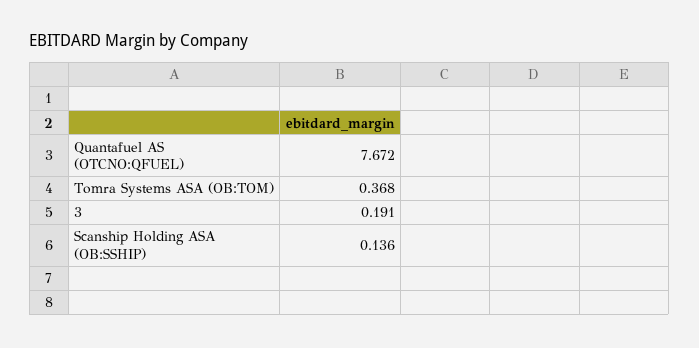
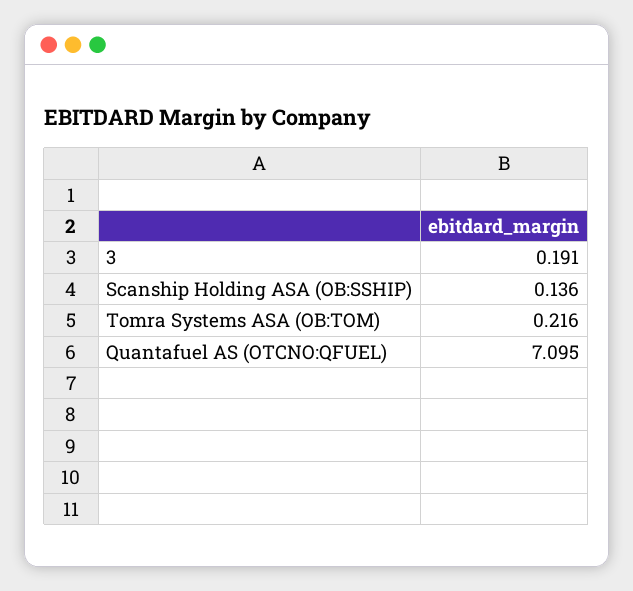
Quantafuel AS (OTCNO:QFUEL): 7.672 -> 7.095
Tomra Systems ASA (OB:TOM): 0.368 -> 0.216

